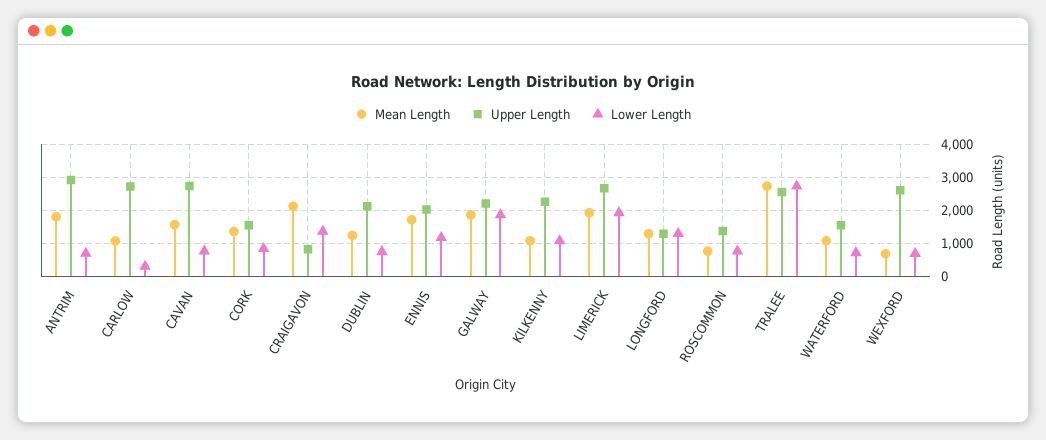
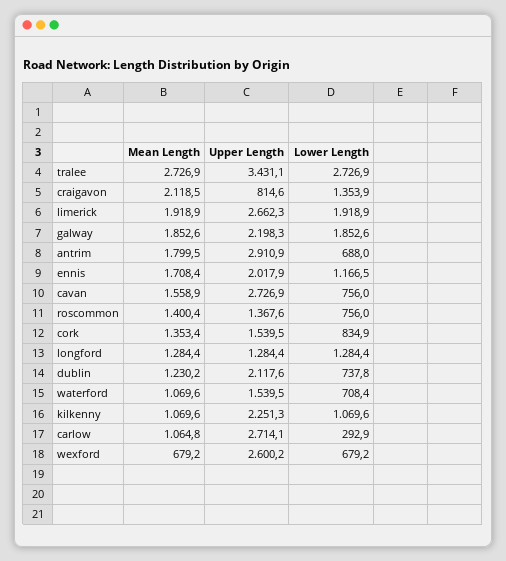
Mean Length, ROSCOMMON: 800 -> 1400.4
Upper Length, TRALEE: 2600 -> 3431.1

